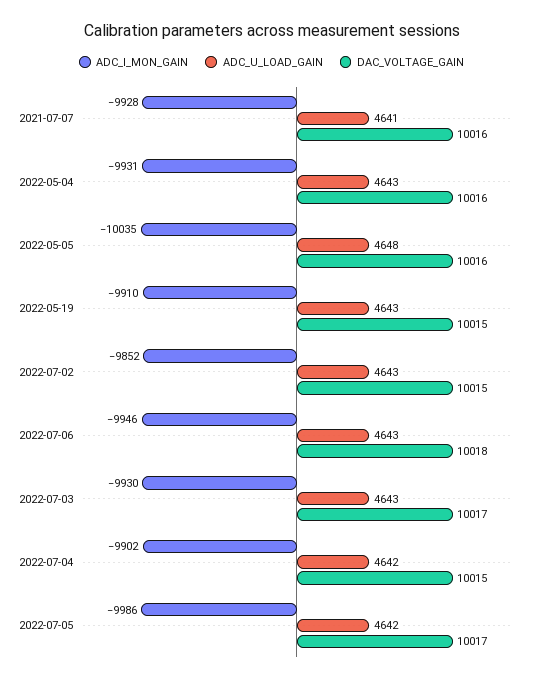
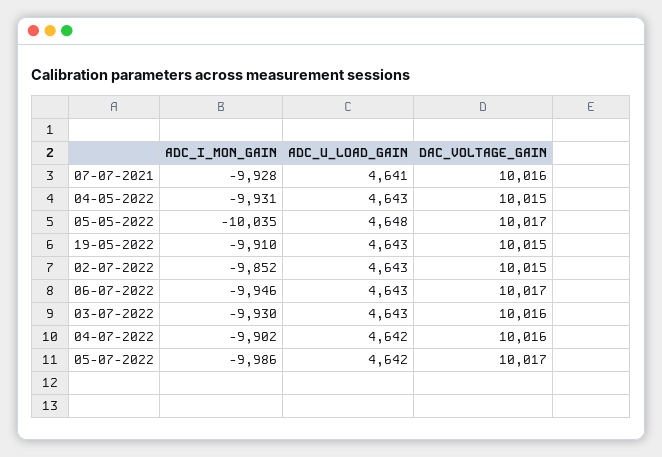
DAC_VOLTAGE_GAIN, 2022-05-04: 10016 -> 10015
DAC_VOLTAGE_GAIN, 2022-05-05: 10016 -> 10017
DAC_VOLTAGE_GAIN, 2022-07-06: 10018 -> 10017
DAC_VOLTAGE_GAIN, 2022-07-03: 10017 -> 10016
DAC_VOLTAGE_GAIN, 2022-07-04: 10015 -> 10016

